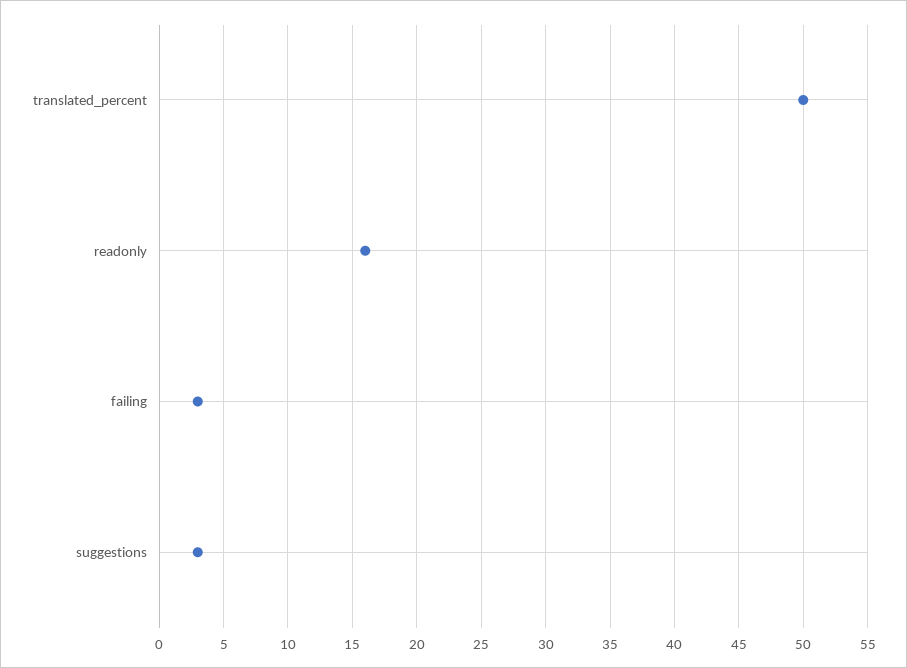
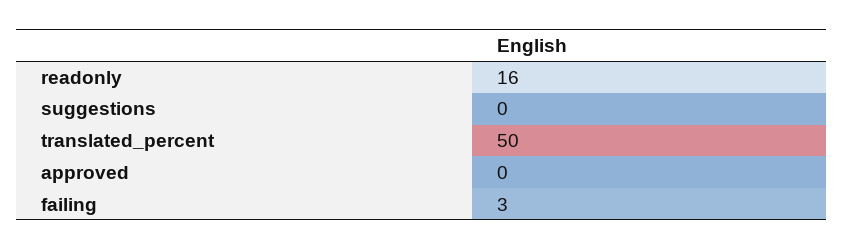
suggestions: 3 -> 0
approved: none -> 0

